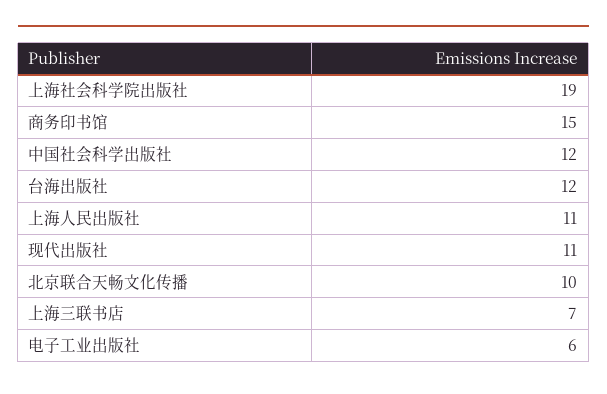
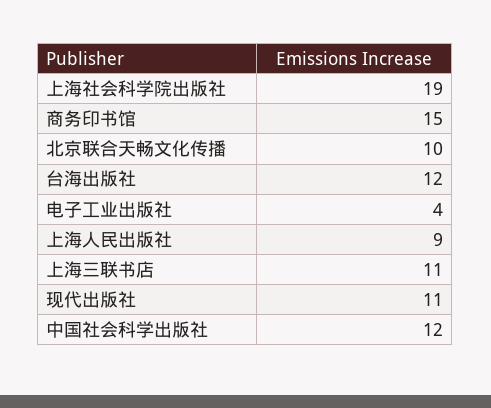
上海人民出版社: 11 -> 9
上海三联书店: 7 -> 11
电子工业出版社: 6 -> 4

